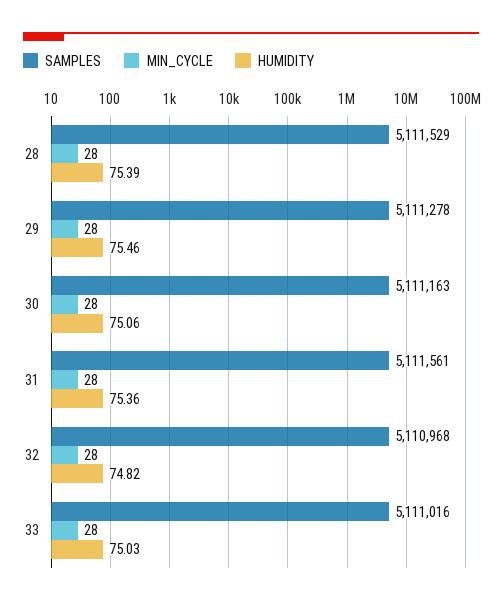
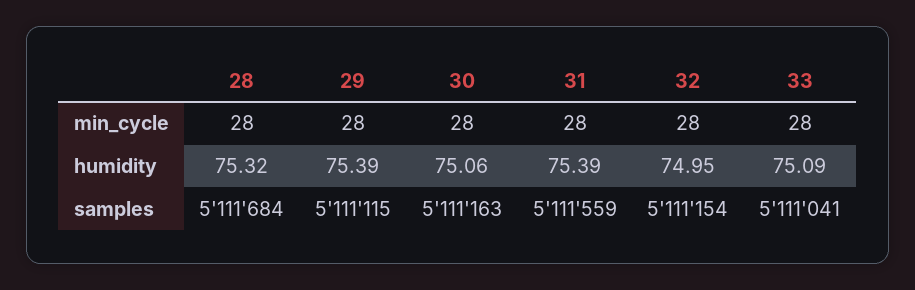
SAMPLES, 28: 5111529 -> 5111684
HUMIDITY, 28: 75.39 -> 75.32
SAMPLES, 29: 5111278 -> 5111115
HUMIDITY, 29: 75.46 -> 75.39
SAMPLES, 31: 5111561 -> 5111559
HUMIDITY, 31: 75.36 -> 75.39
SAMPLES, 32: 5110968 -> 5111154
HUMIDITY, 32: 74.82 -> 74.95
SAMPLES, 33: 5111016 -> 5111041
HUMIDITY, 33: 75.03 -> 75.09

